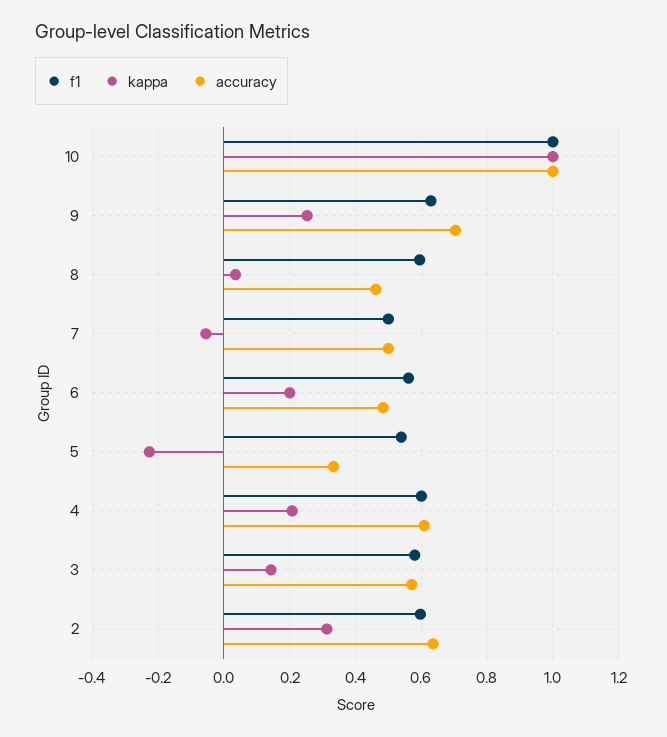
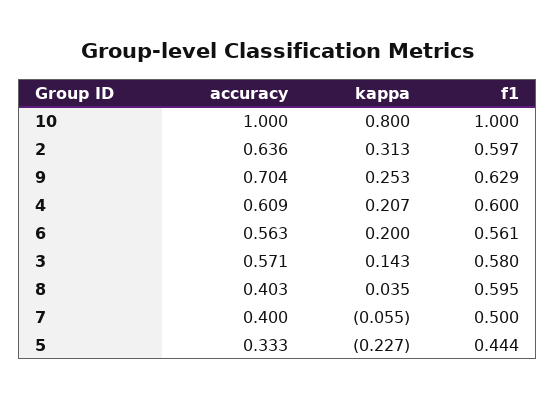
kappa, 10: 1 -> 0.8
accuracy, 8: 0.46 -> 0.403
accuracy, 7: 0.5 -> 0.4
accuracy, 6: 0.48 -> 0.563
f1, 5: 0.54 -> 0.444

